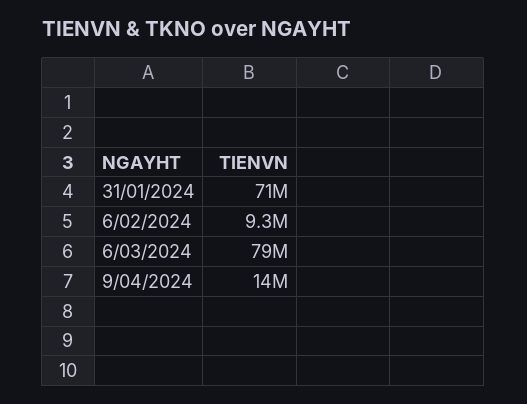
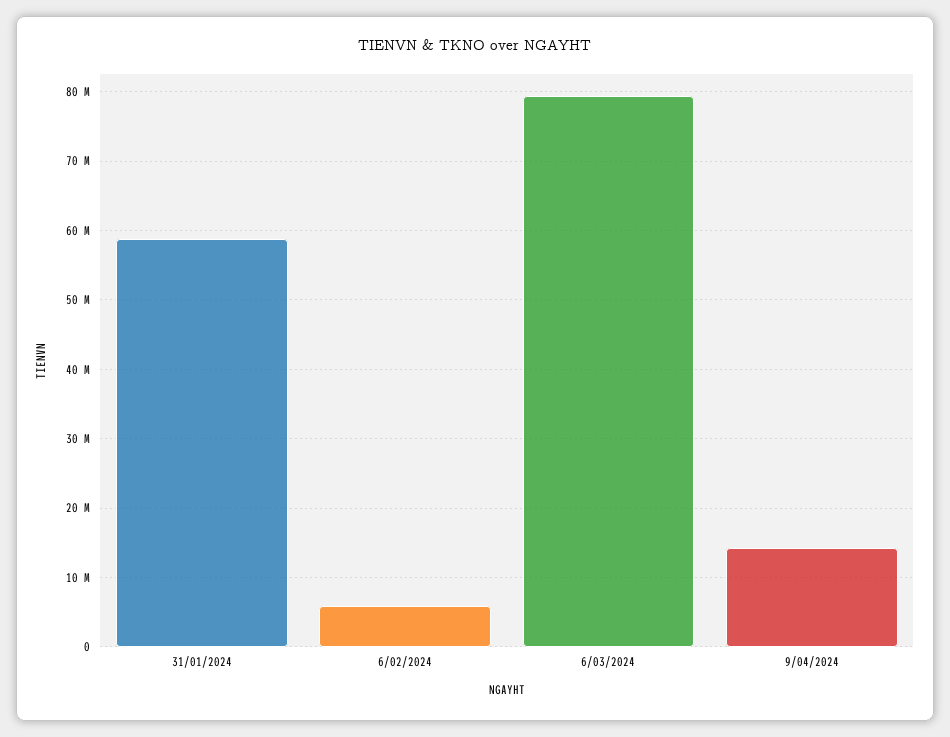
31/01/2024: 71000000 -> 59000000
6/02/2024: 9300000 -> 6000000

